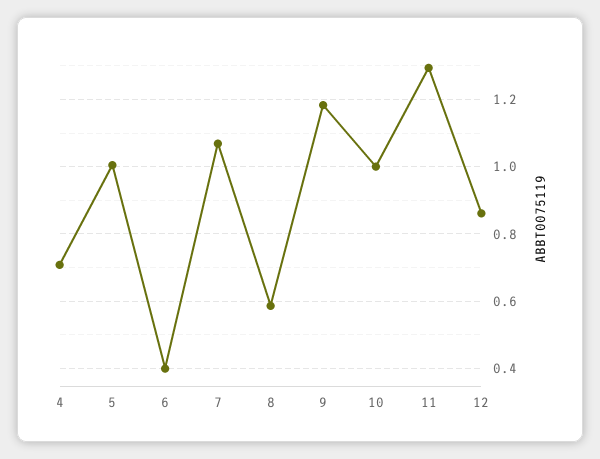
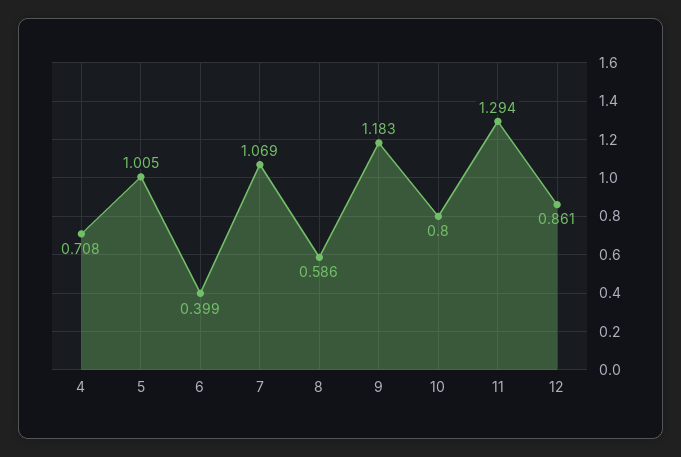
10: 1 -> 0.8

